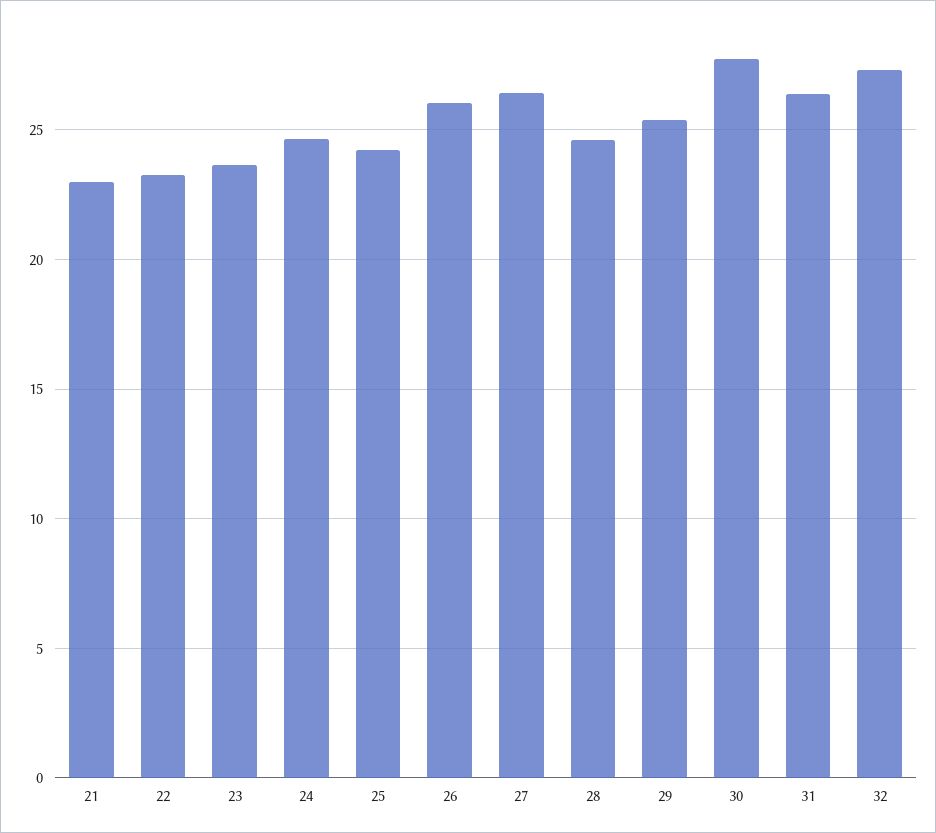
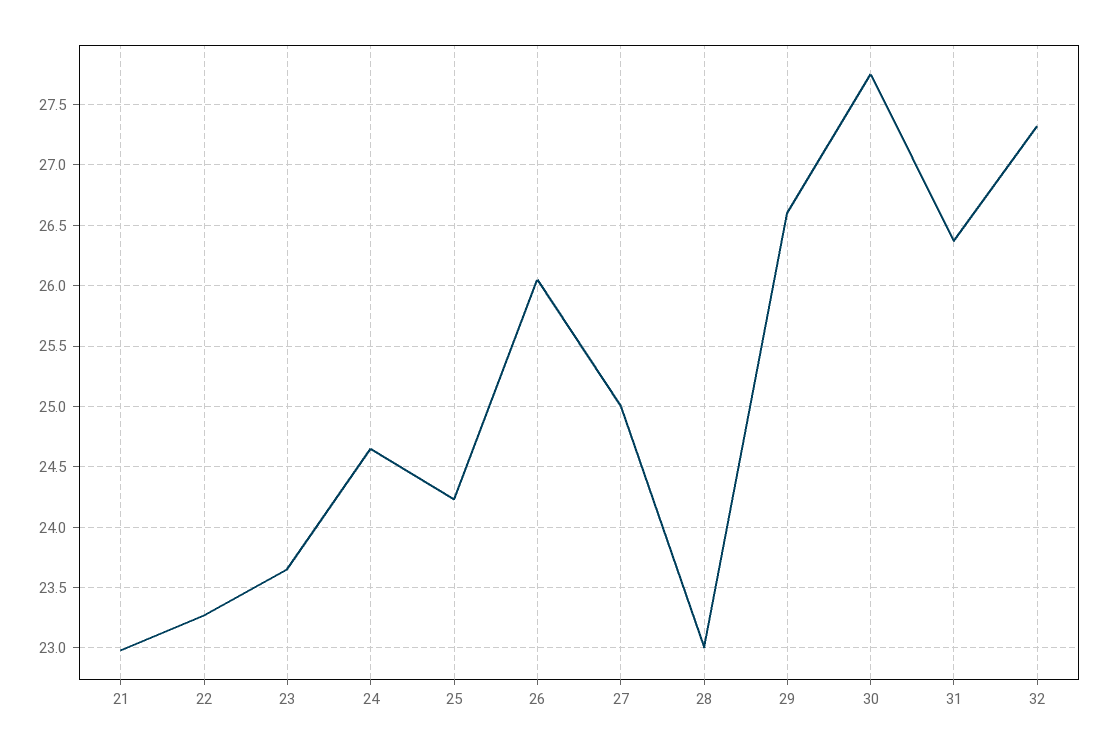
27: 26.5 -> 25
28: 24.5 -> 23
29: 25.5 -> 26.6

